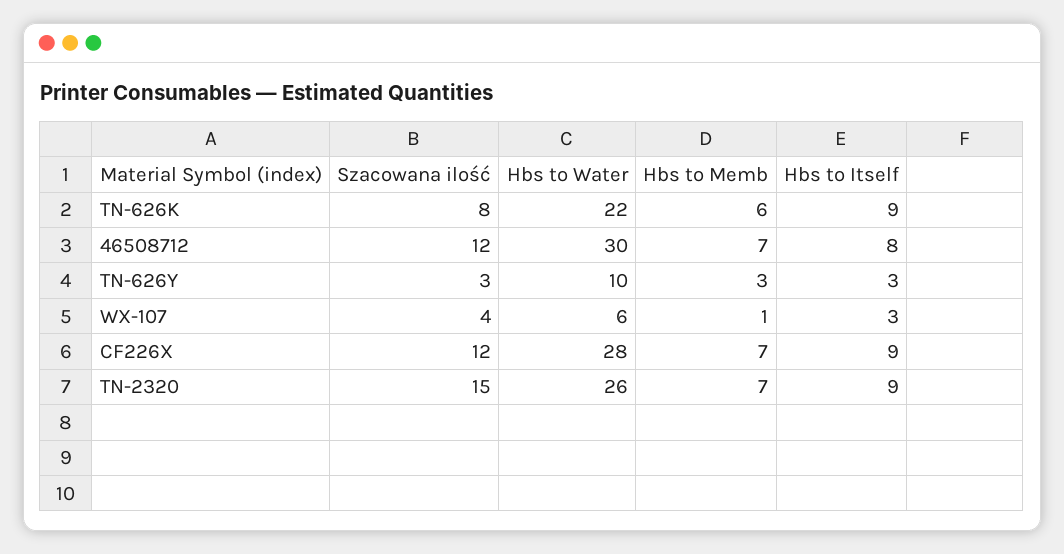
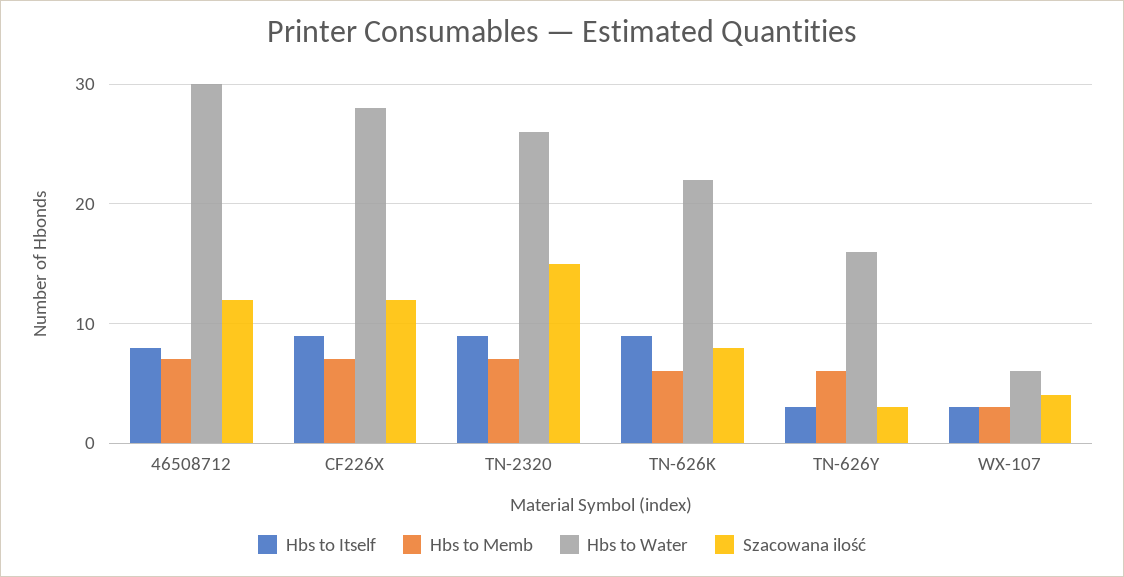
Hbs to Water, TN-626Y: 10 -> 16
Hbs to Memb, TN-626Y: 3 -> 6
Hbs to Memb, WX-107: 1 -> 3

